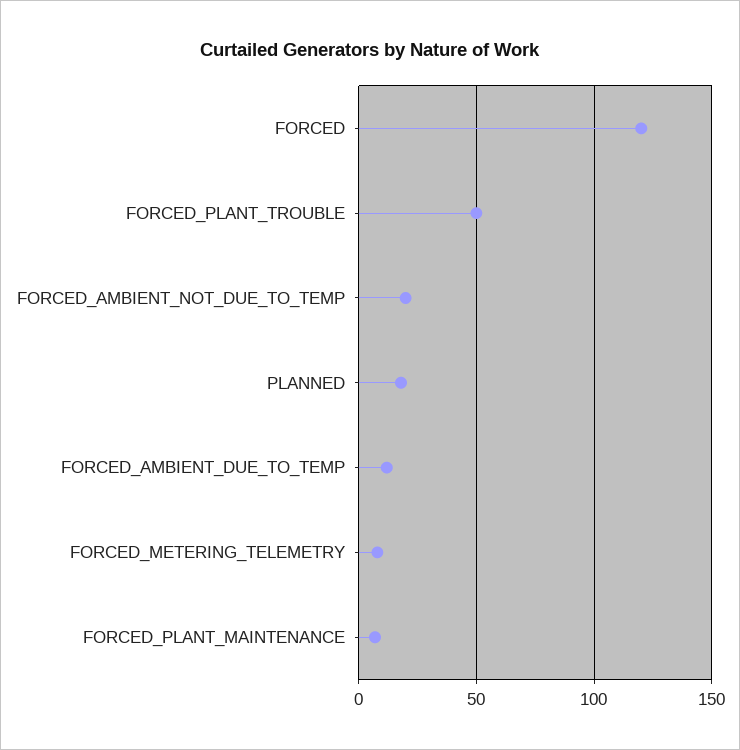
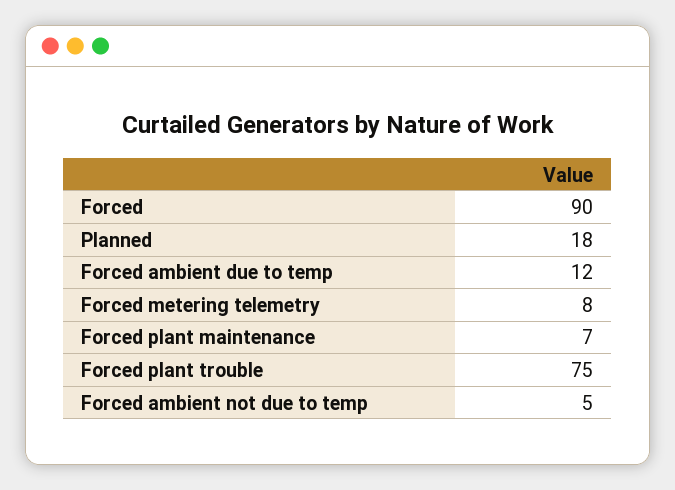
FORCED: 120 -> 90
FORCED_PLANT_TROUBLE: 50 -> 75
FORCED_AMBIENT_NOT_DUE_TO_TEMP: 20 -> 5

